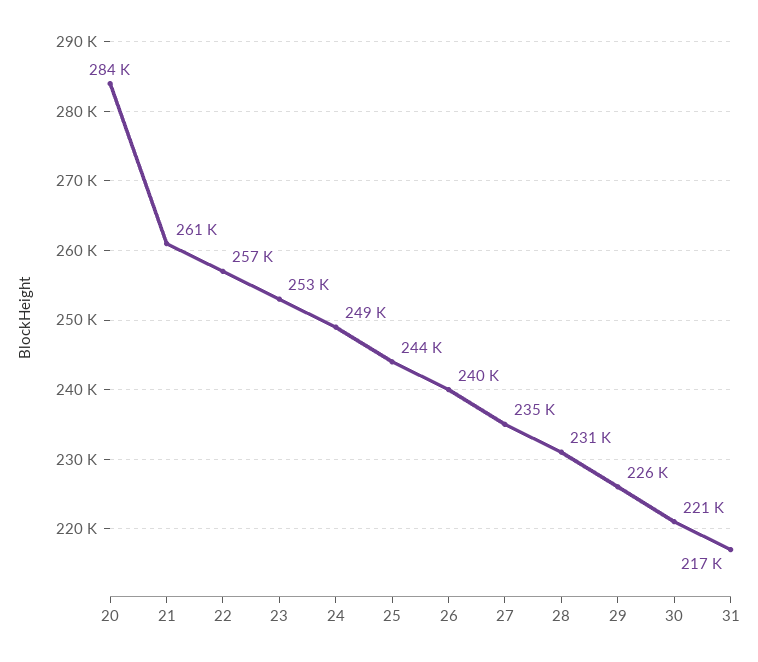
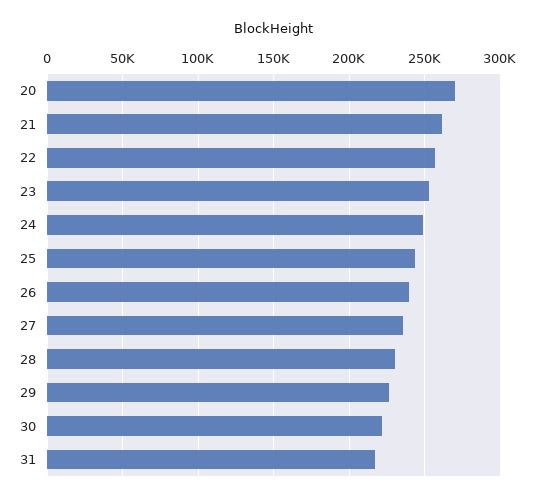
20: 284000 -> 270000

